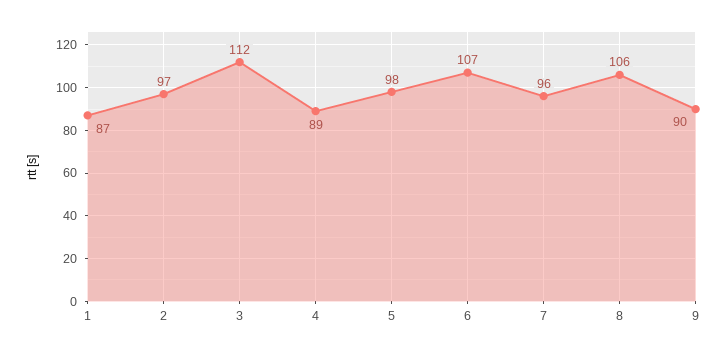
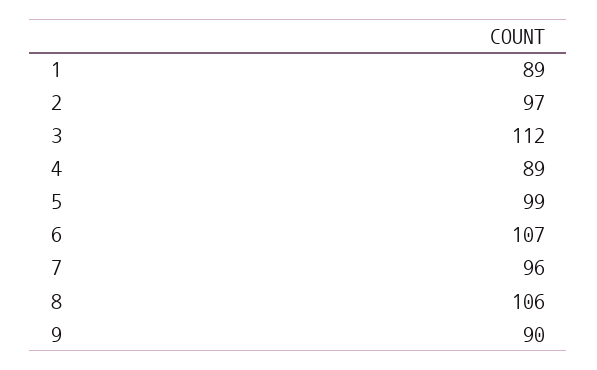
1: 87 -> 89
5: 98 -> 99

